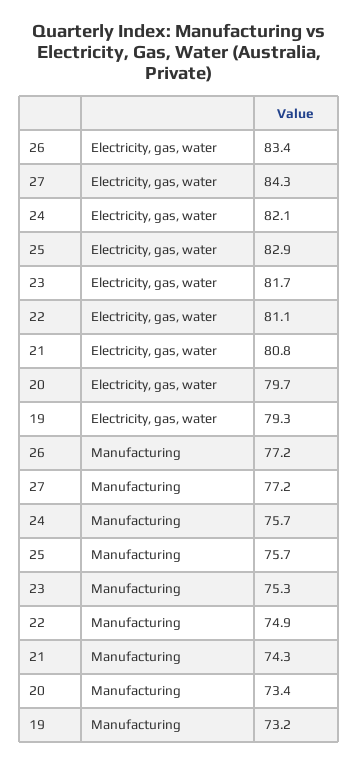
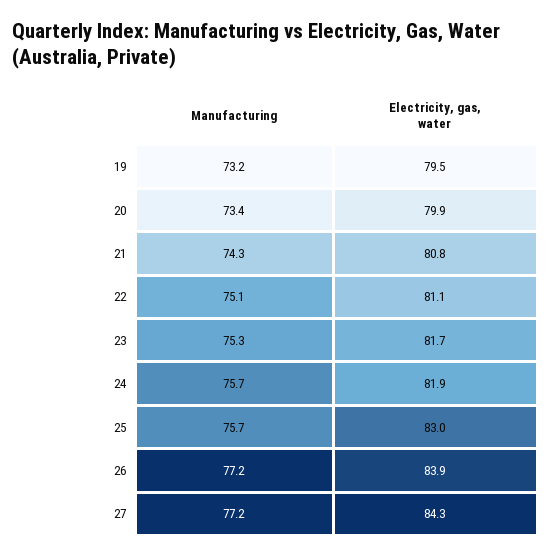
26, Electricity, gas, water: 83.4 -> 83.9
24, Electricity, gas, water: 82.1 -> 81.9
25, Electricity, gas, water: 82.9 -> 83
20, Electricity, gas, water: 79.7 -> 79.9
19, Electricity, gas, water: 79.3 -> 79.5
22, Manufacturing: 74.9 -> 75.1

